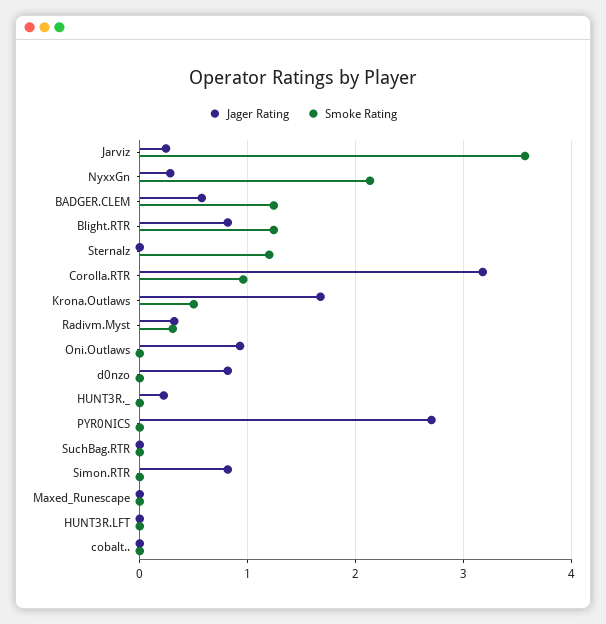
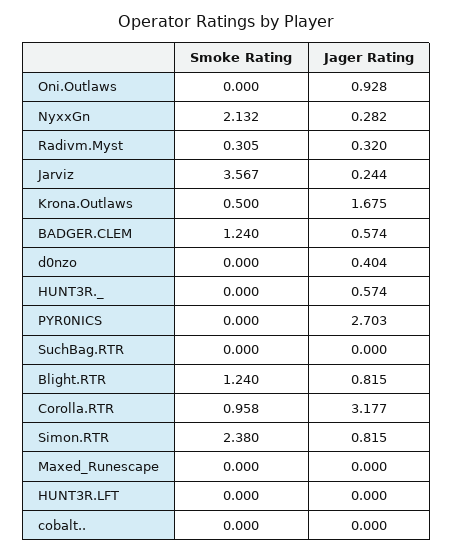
Jager Rating, Sternalz: 0 -> none
Smoke Rating, Sternalz: 1.2 -> none
Jager Rating, d0nzo: 0.8 -> 0.404
Jager Rating, HUNT3R._: 0.2 -> 0.574
Smoke Rating, Simon.RTR: 0 -> 2.38

